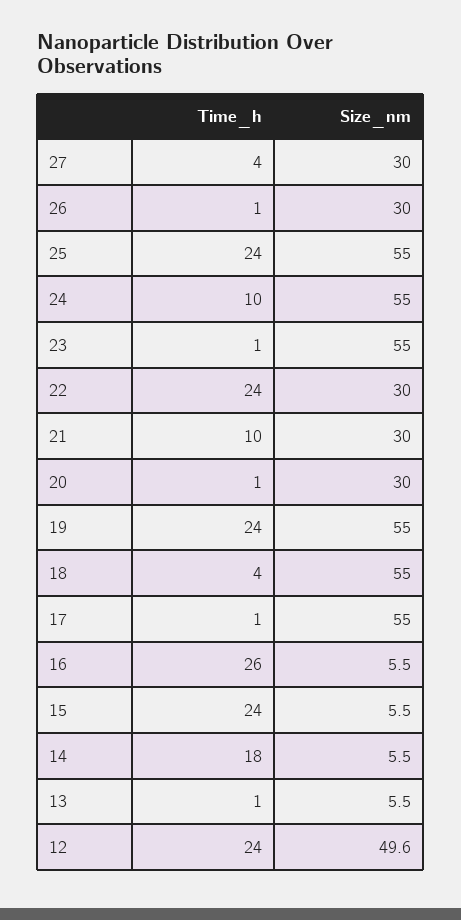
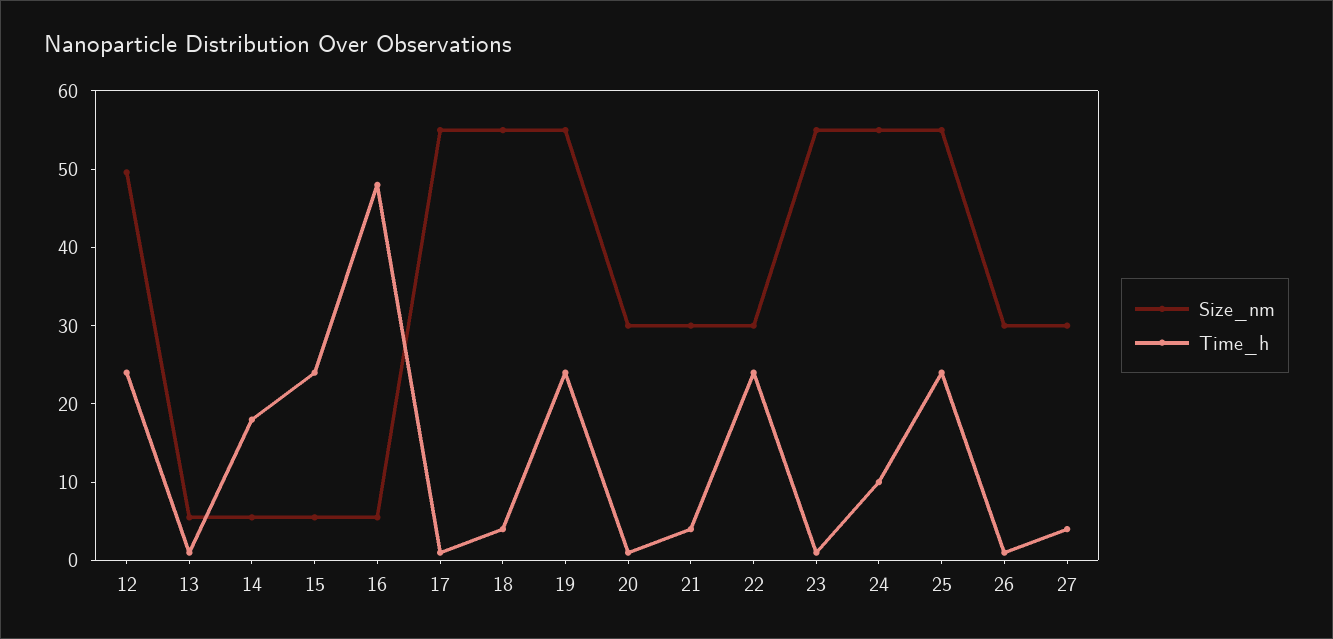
Time_h, 21: 10 -> 4
Time_h, 16: 26 -> 48

